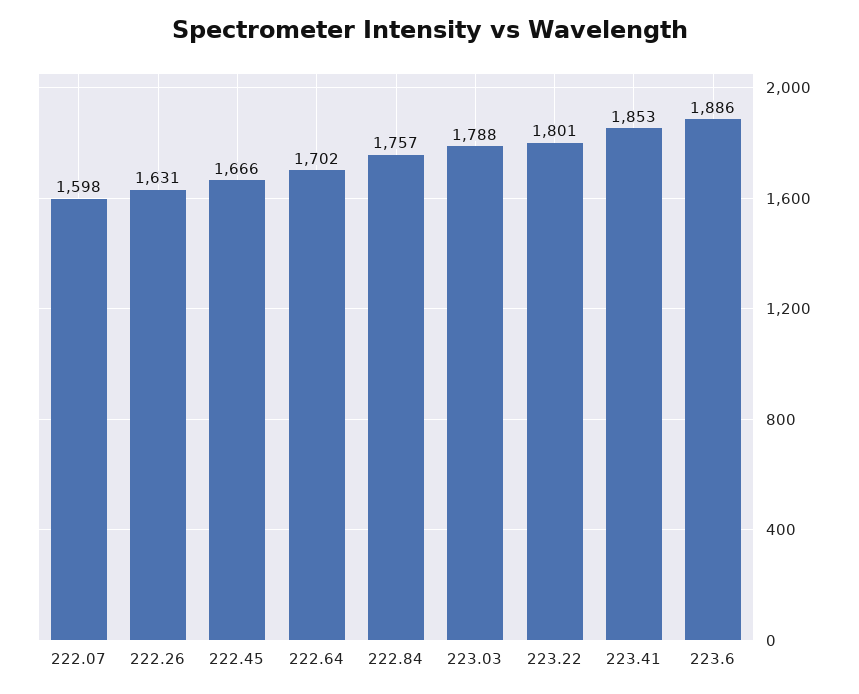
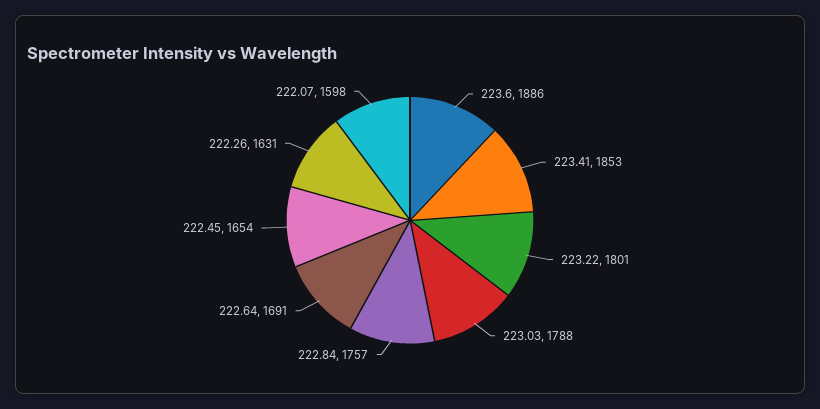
222.45: 1666 -> 1654
222.64: 1702 -> 1691

